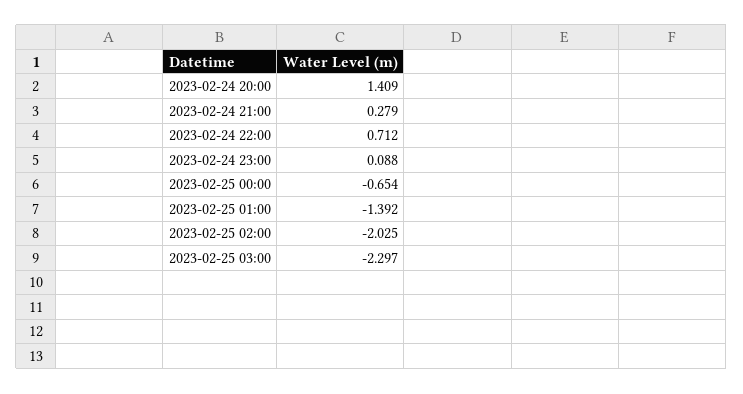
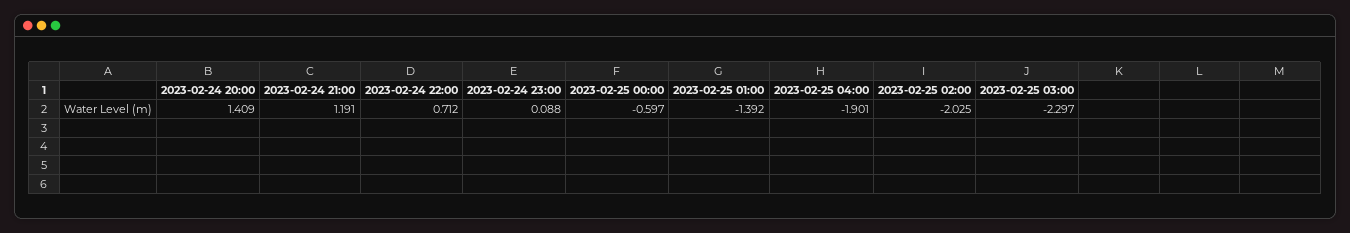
2023-02-24 21:00: 0.279 -> 1.191
2023-02-25 00:00: -0.654 -> -0.597
2023-02-25 04:00: none -> -1.901

